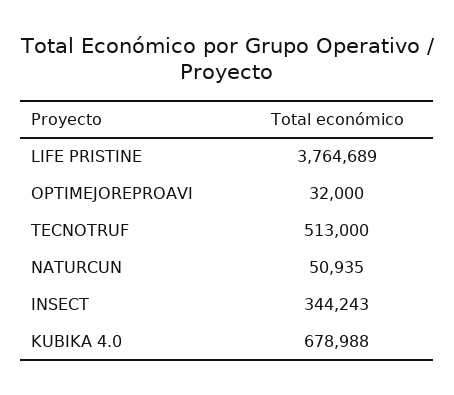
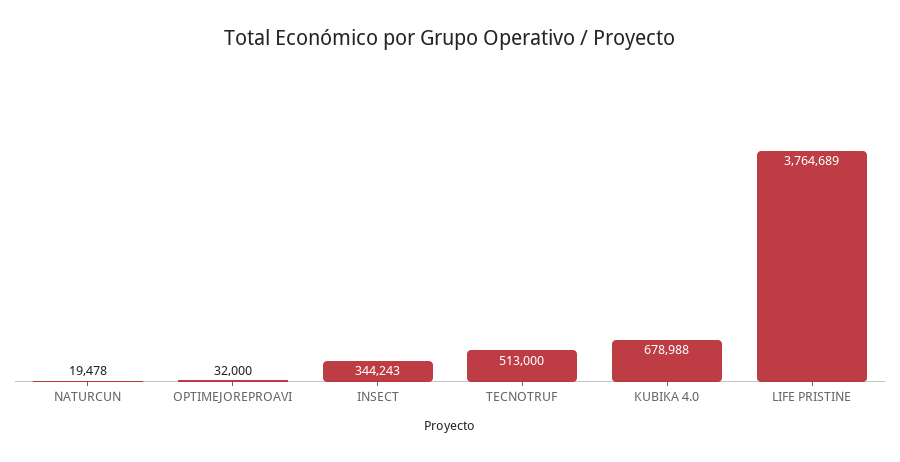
NATURCUN: 50935 -> 19478

